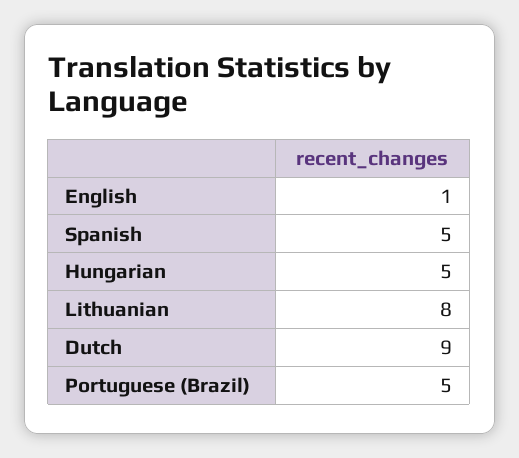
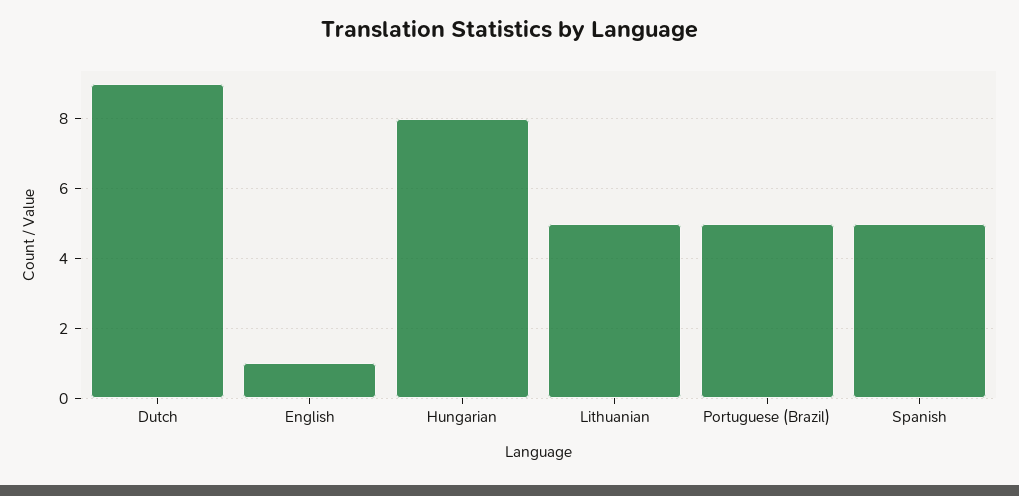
Hungarian: 5 -> 8
Lithuanian: 8 -> 5

